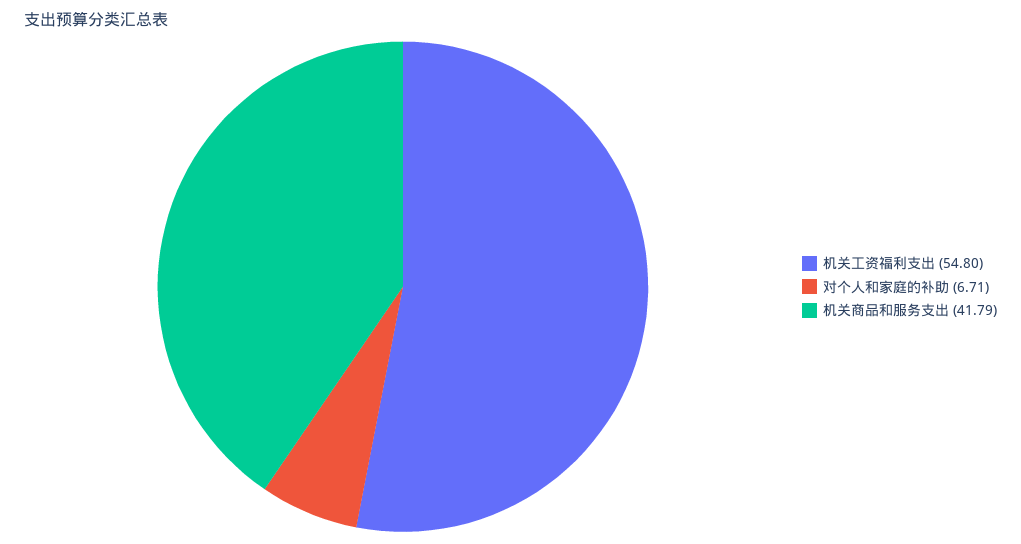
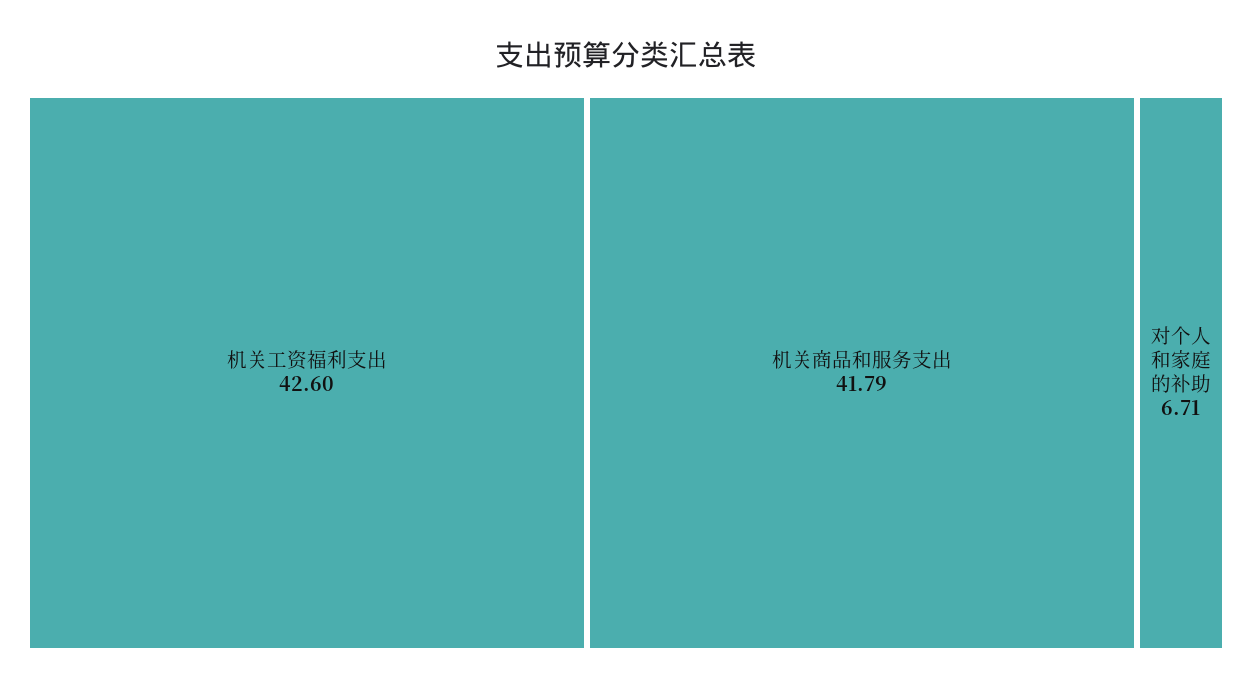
机关工资福利支出: 54.8 -> 42.6

